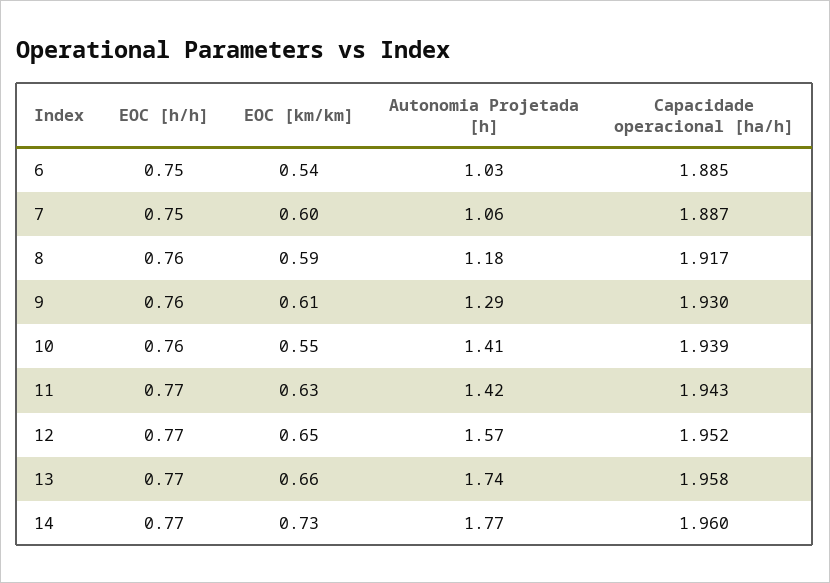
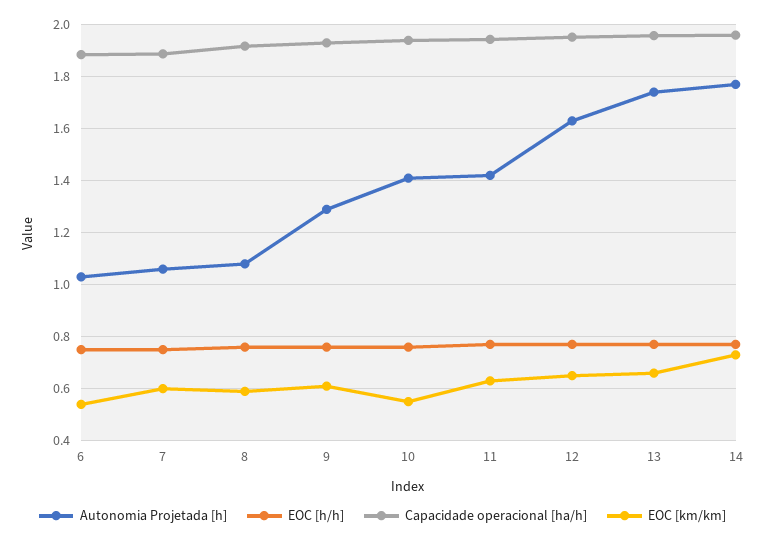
Autonomia Projetada [h], 8: 1.18 -> 1.075
Autonomia Projetada [h], 12: 1.57 -> 1.625

